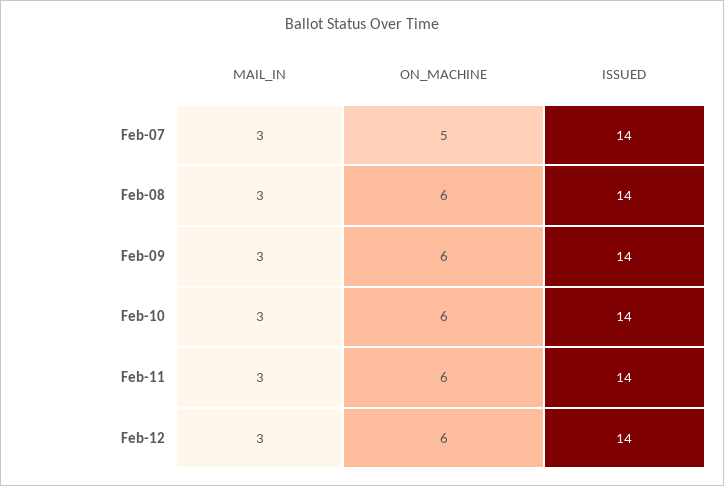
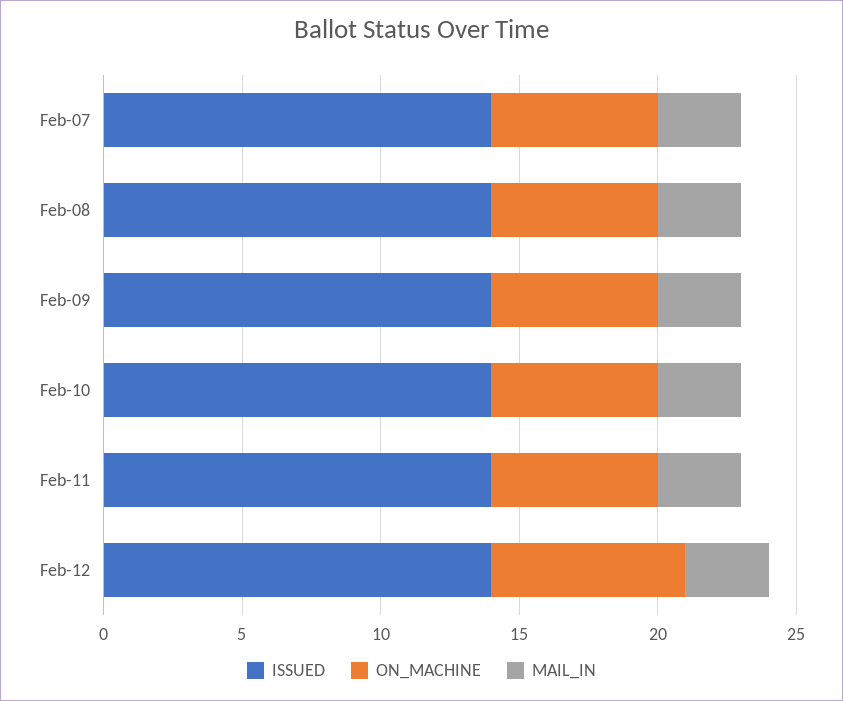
ON_MACHINE, Feb-07: 5 -> 6
ON_MACHINE, Feb-12: 6 -> 7

